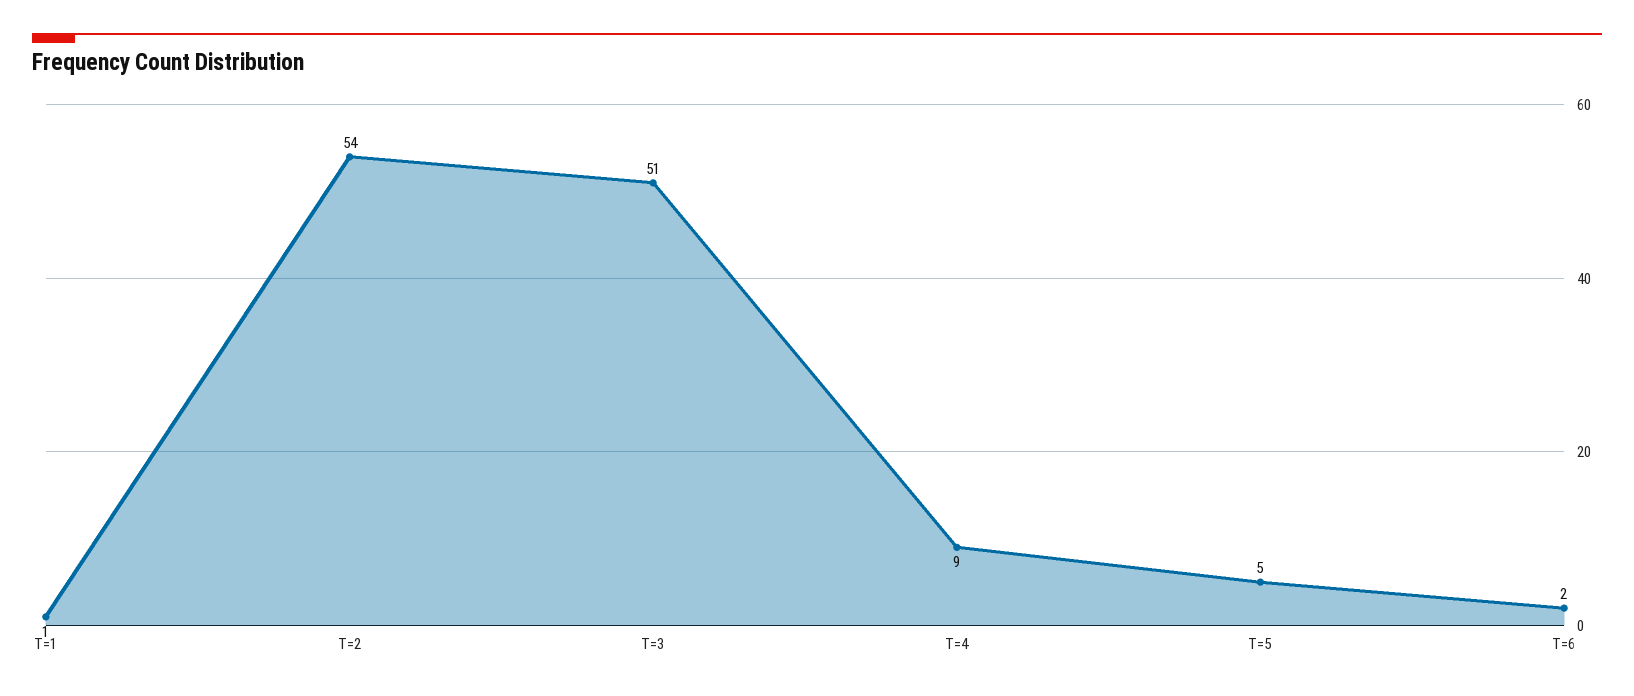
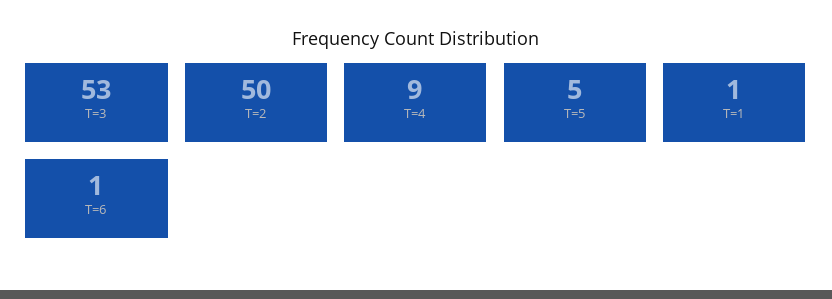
T=2: 54 -> 50
T=3: 51 -> 53
T=6: 2 -> 1

